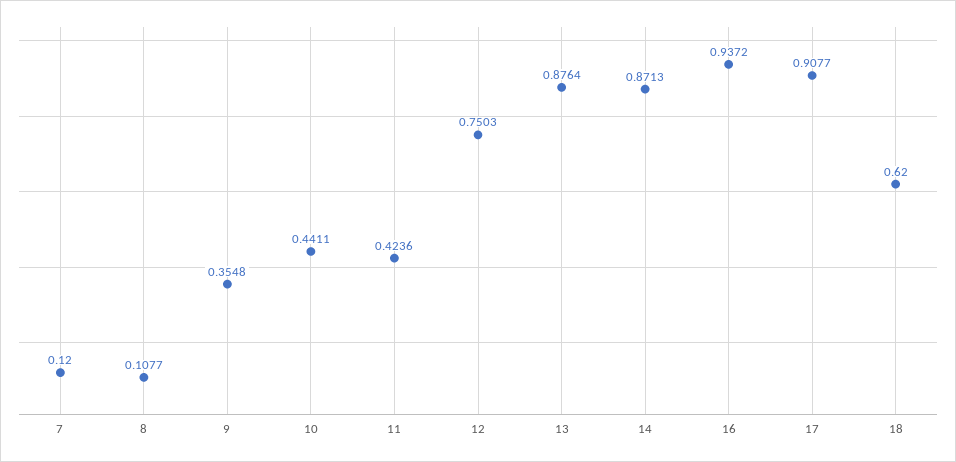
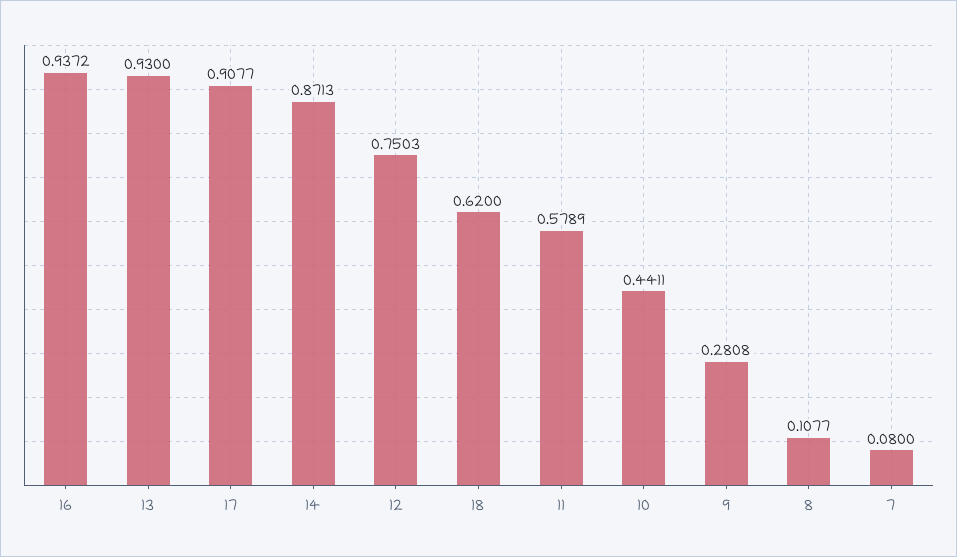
7: 0.12 -> 0.08
9: 0.3548 -> 0.2808
11: 0.4236 -> 0.5789
13: 0.8764 -> 0.93

